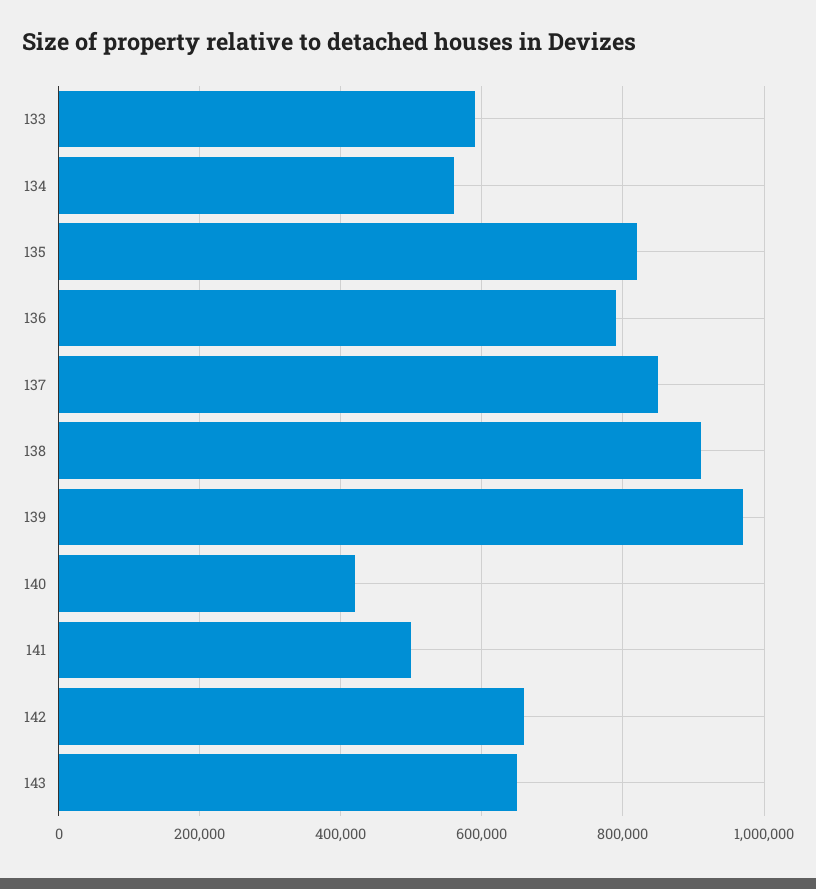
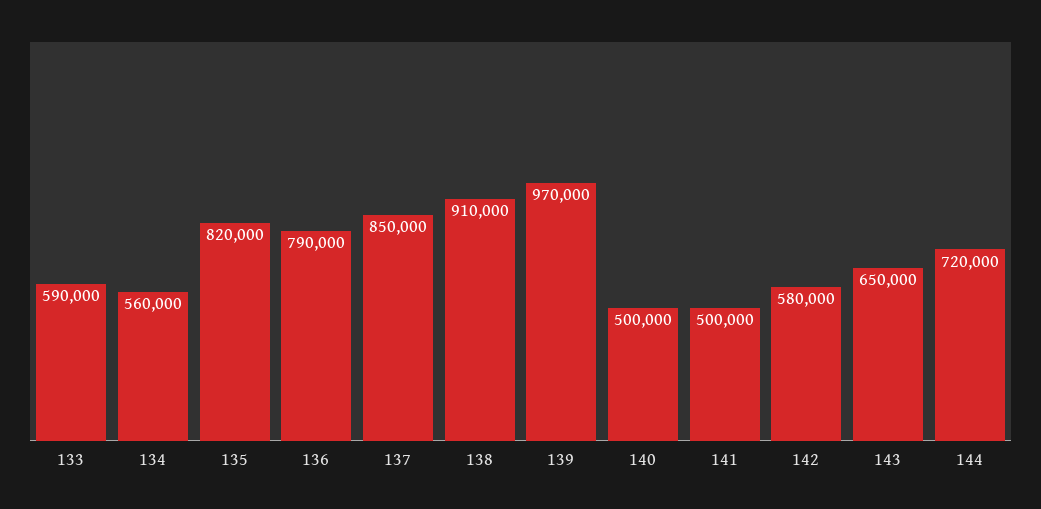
140: 420000 -> 500000
142: 660000 -> 580000
144: none -> 720000

